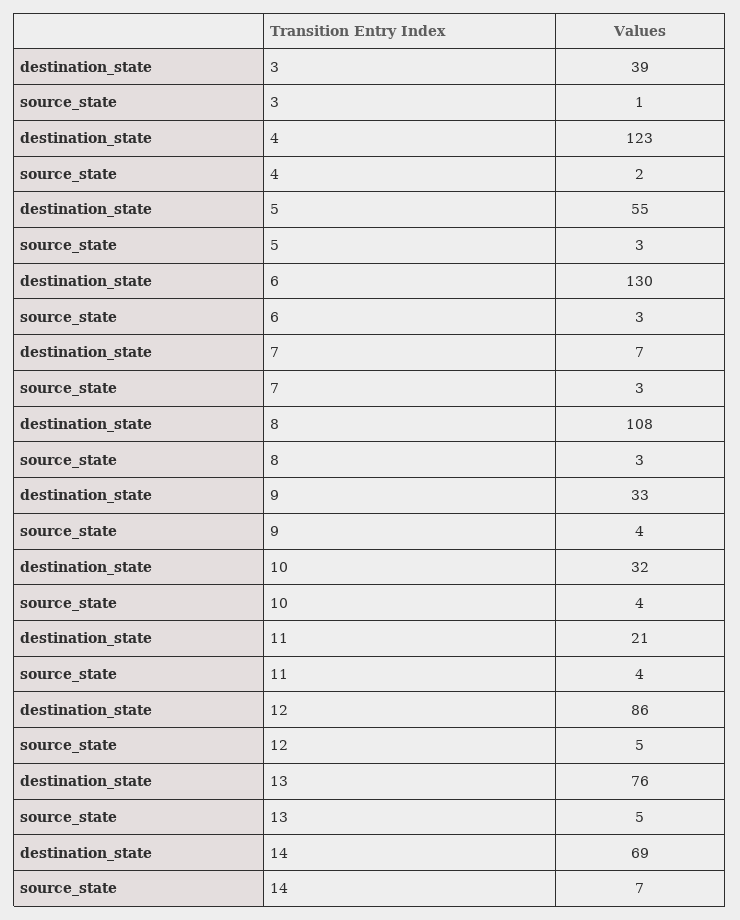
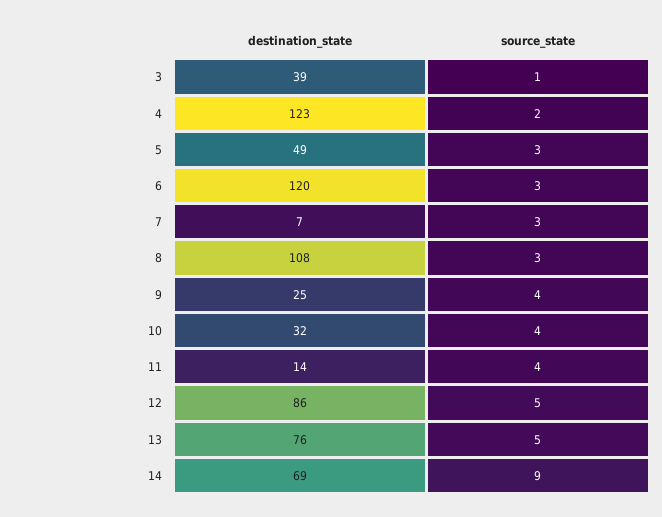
destination_state, 5: 55 -> 49
destination_state, 6: 130 -> 120
destination_state, 9: 33 -> 25
destination_state, 11: 21 -> 14
source_state, 14: 7 -> 9

